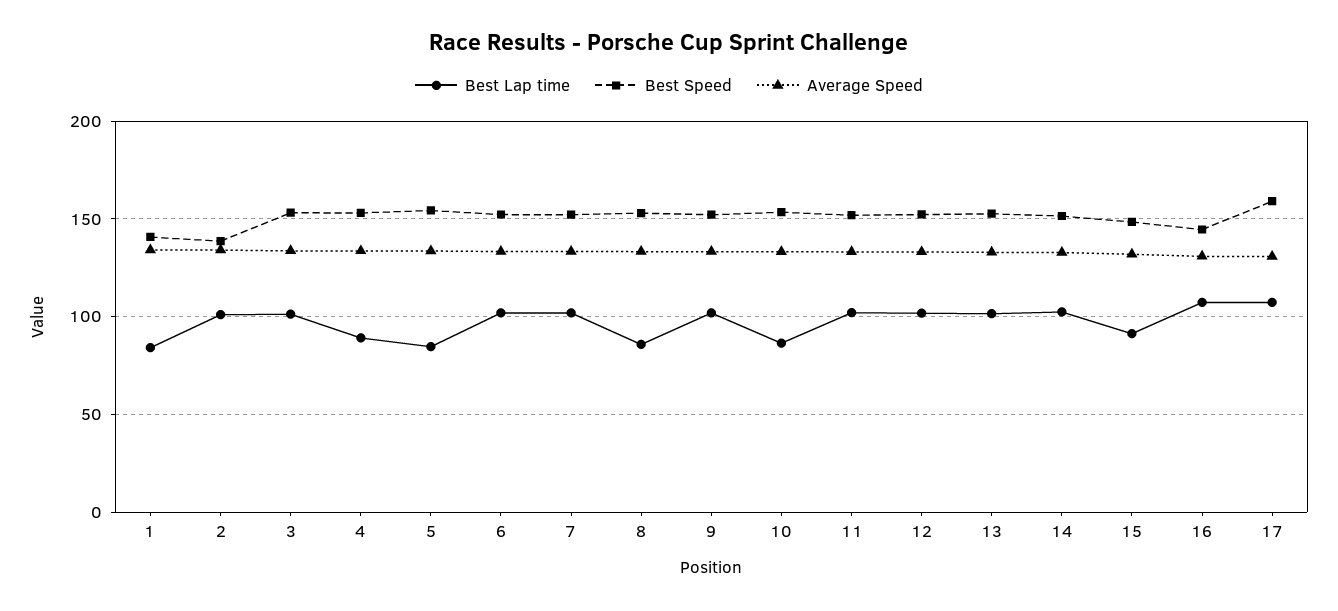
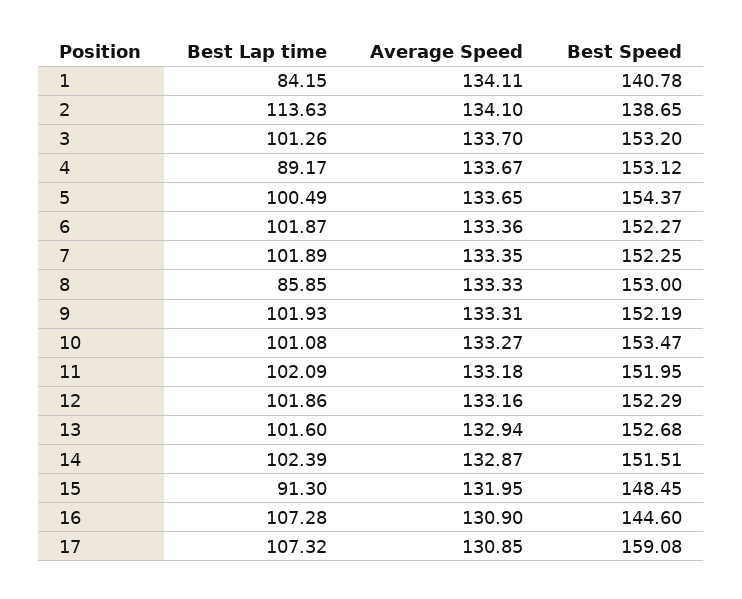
Best Lap time, 2: 100 -> 113.63
Best Lap time, 5: 85 -> 100.49
Best Lap time, 10: 85 -> 101.08

